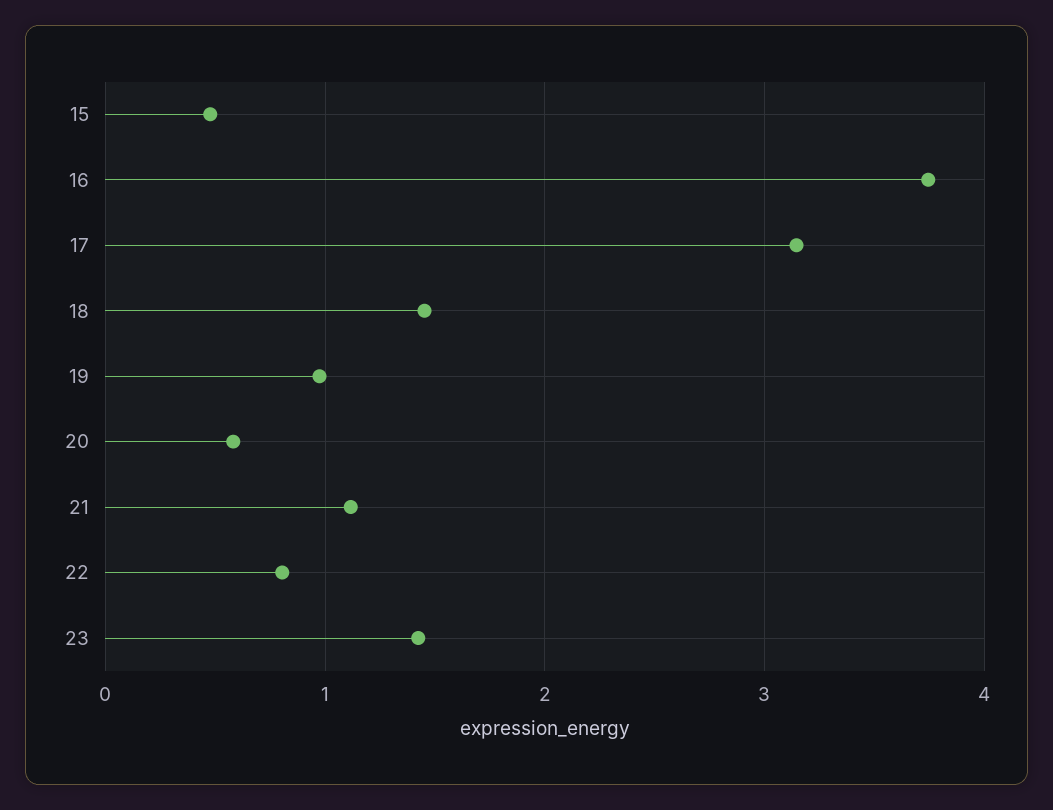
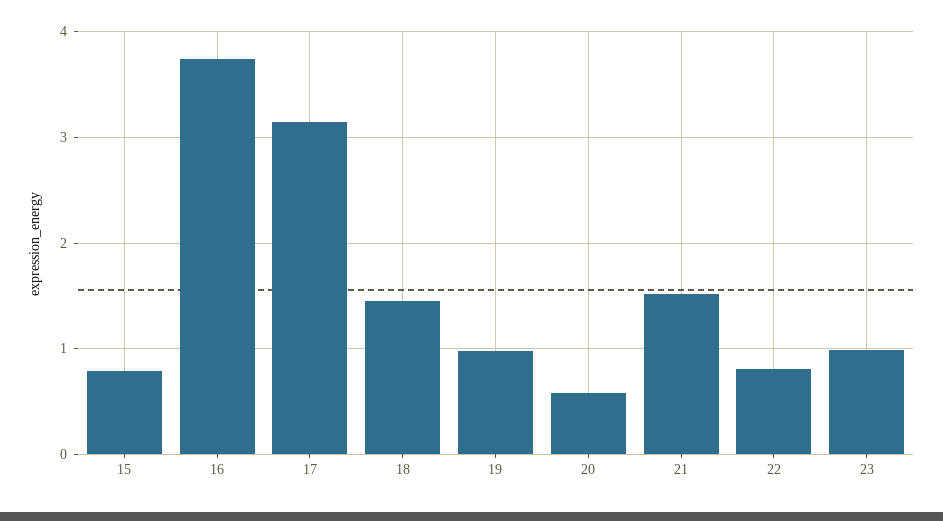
15: 0.5 -> 0.8
21: 1.1 -> 1.5
23: 1.4 -> 1

